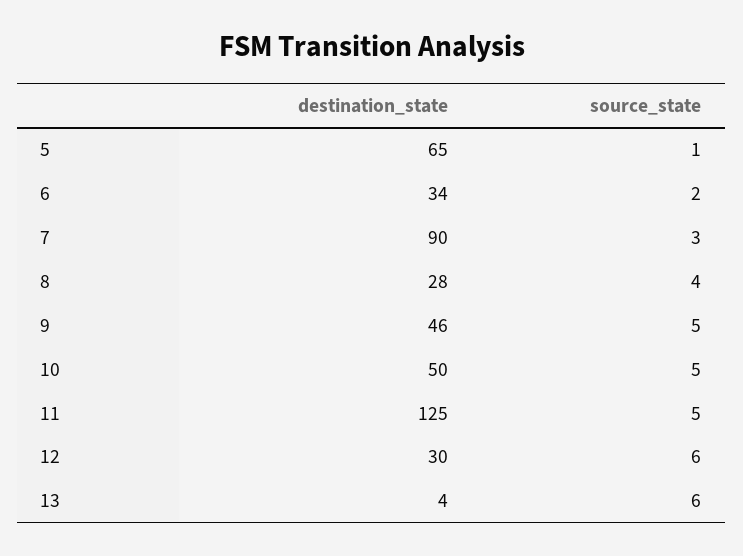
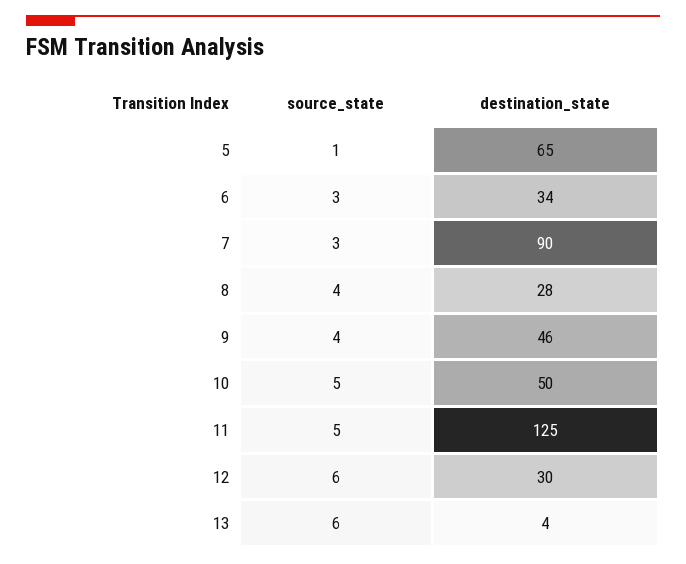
source_state, 6: 2 -> 3
source_state, 9: 5 -> 4

